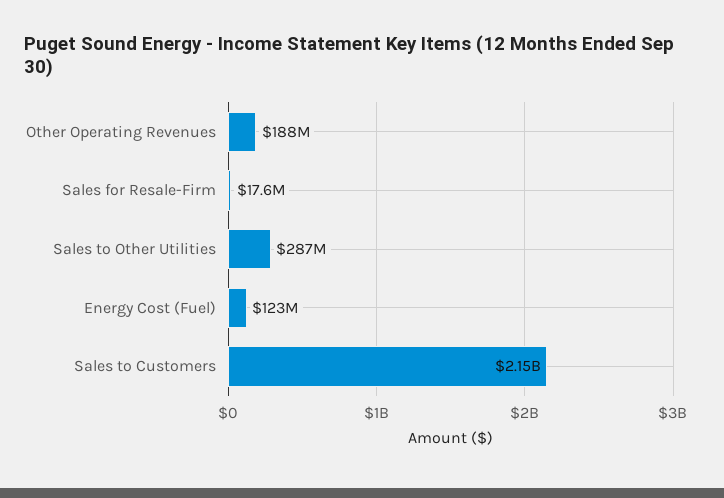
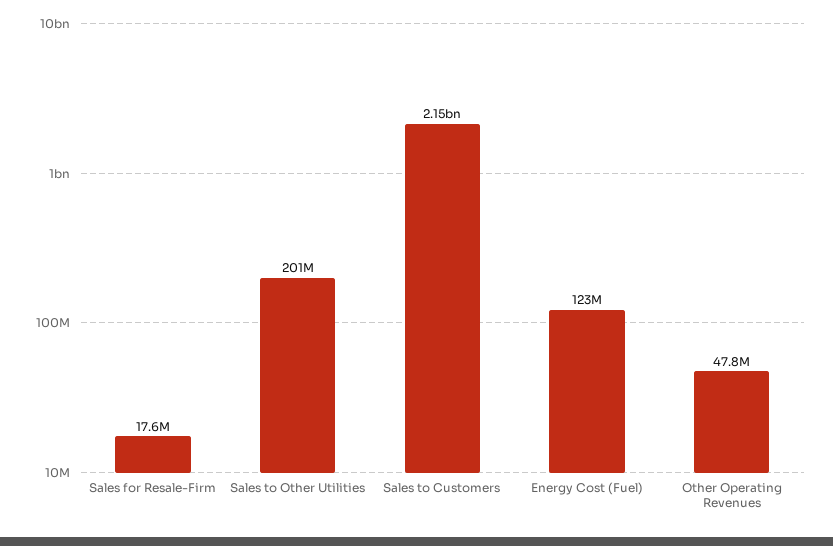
Other Operating Revenues: 188000000 -> 47800000
Sales to Other Utilities: 287000000 -> 201000000

